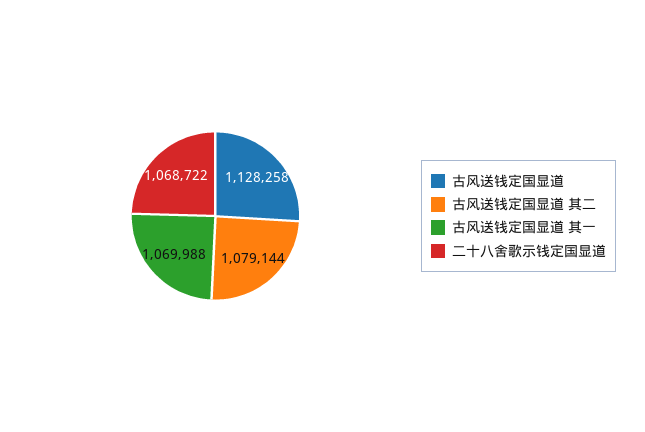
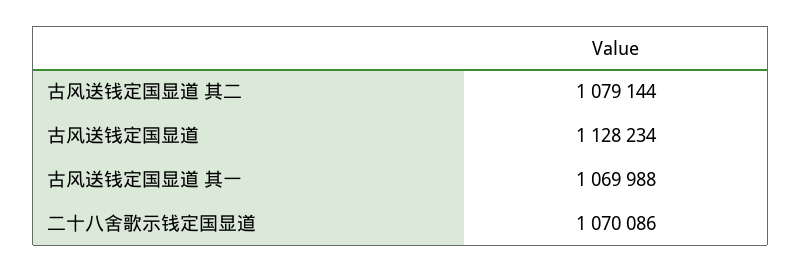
古风送钱定国显道: 1128258 -> 1128234
二十八舍歌示钱定国显道: 1068722 -> 1070086

